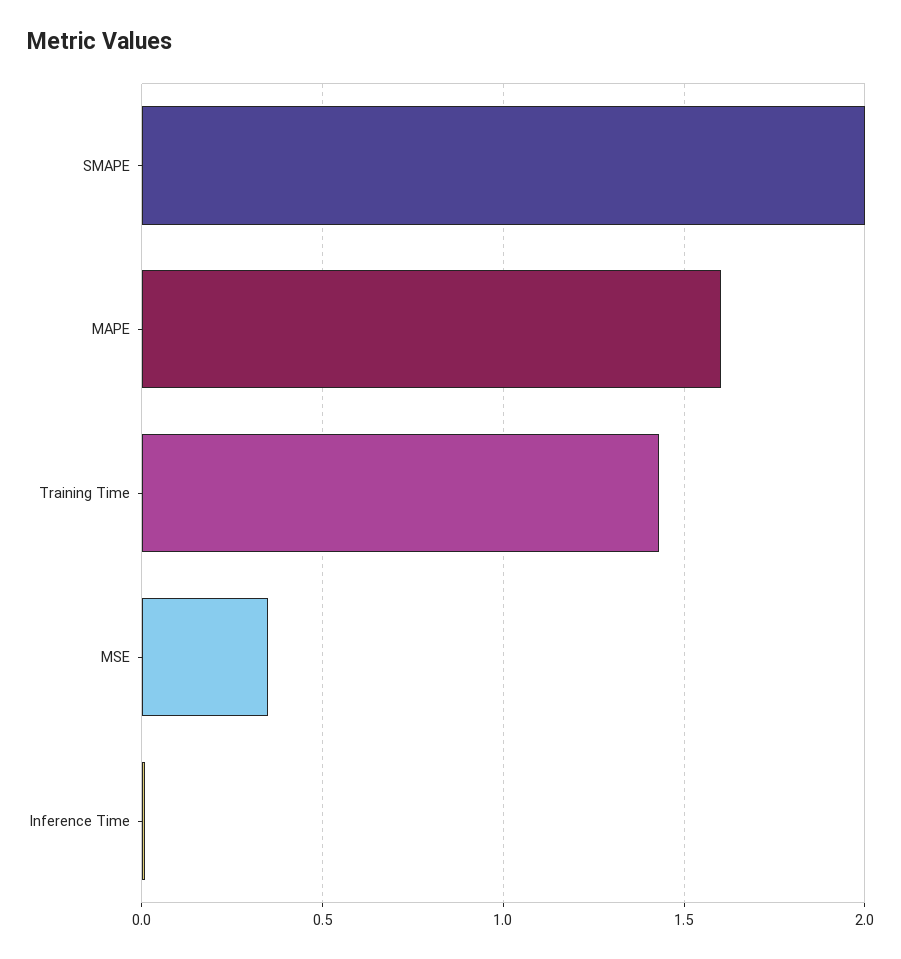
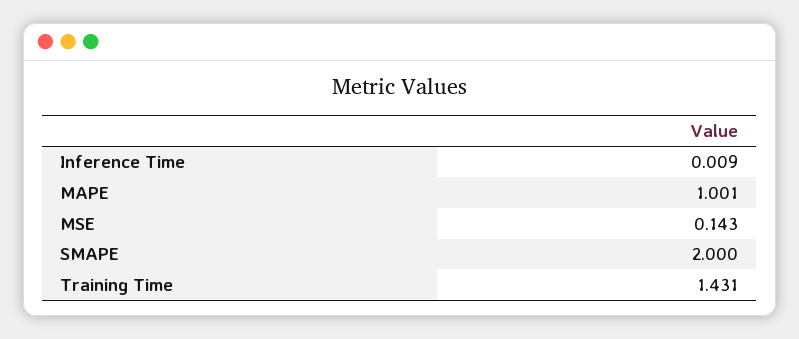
MAPE: 1.6 -> 1.001
MSE: 0.35 -> 0.143

